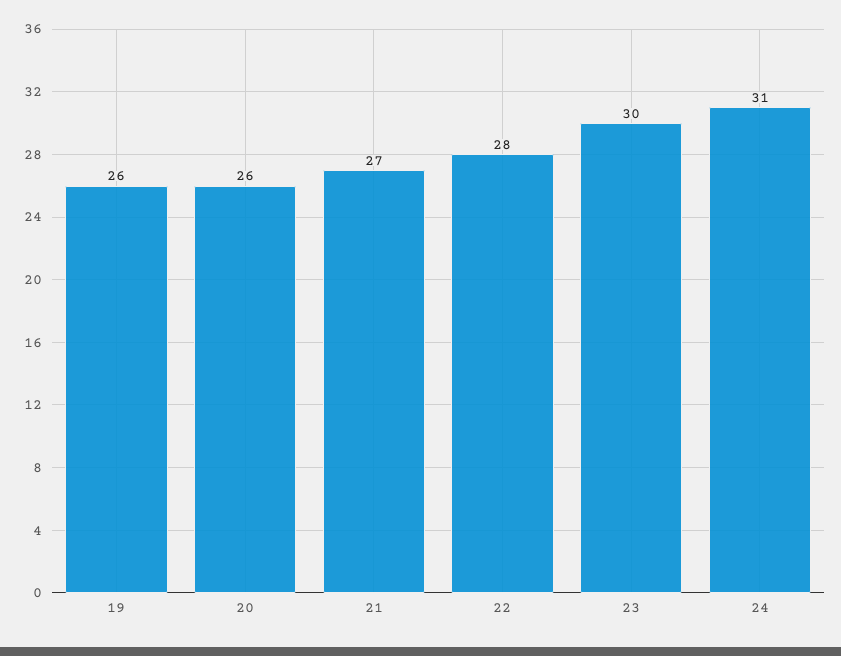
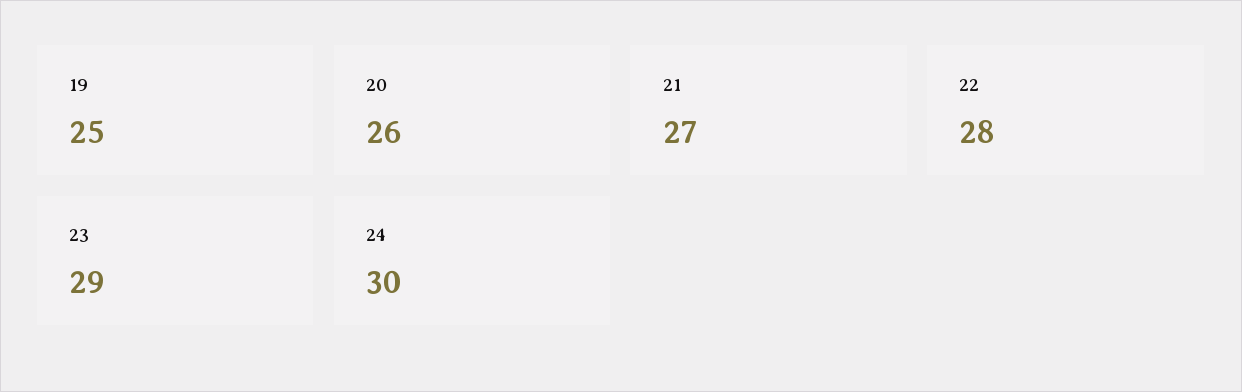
19: 26 -> 25
23: 30 -> 29
24: 31 -> 30

